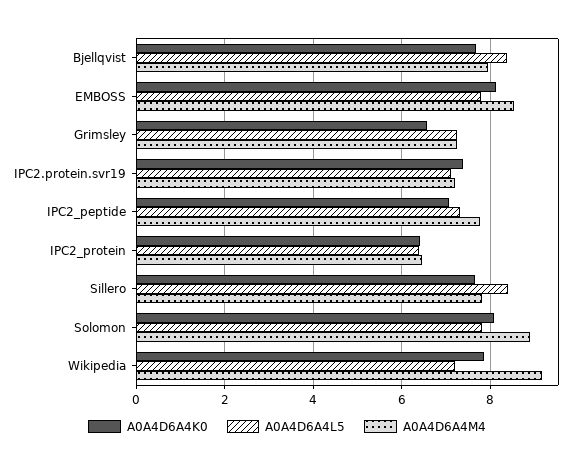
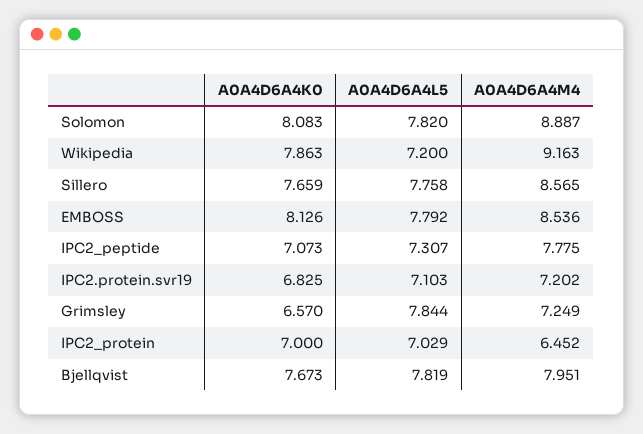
A0A4D6A4L5, Bjellqvist: 8.4 -> 7.819
A0A4D6A4L5, Grimsley: 7.2 -> 7.844
A0A4D6A4K0, IPC2.protein.svr19: 7.4 -> 6.825
A0A4D6A4K0, IPC2_protein: 6.4 -> 7
A0A4D6A4L5, IPC2_protein: 6.4 -> 7.029
A0A4D6A4L5, Sillero: 8.4 -> 7.758
A0A4D6A4M4, Sillero: 7.8 -> 8.565

